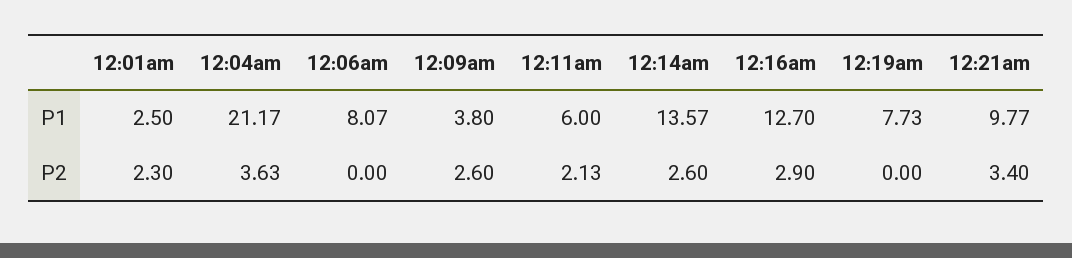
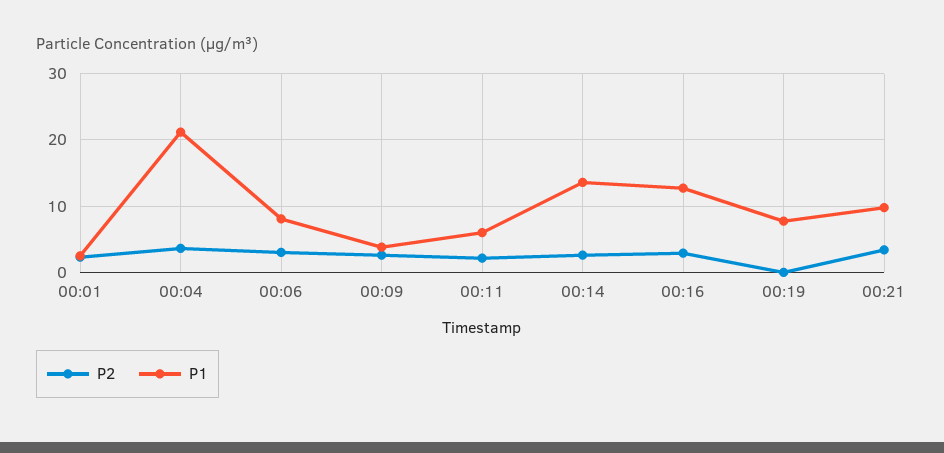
P2, 12:06am: 0 -> 3

